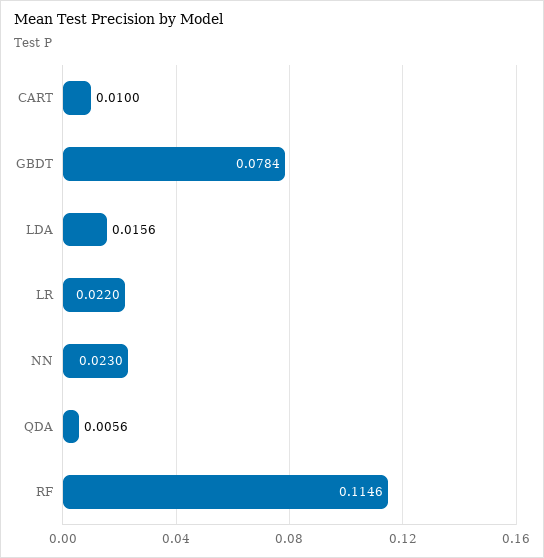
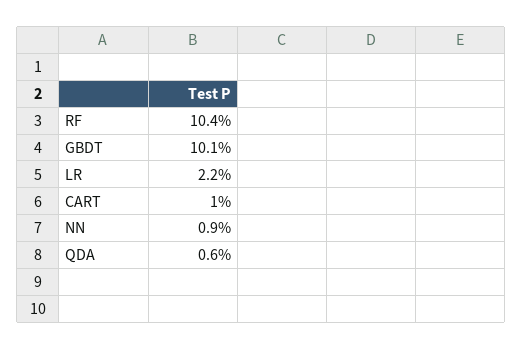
GBDT: 0.0784 -> 0.101
LDA: 0.0156 -> none
NN: 0.023 -> 0.009
RF: 0.1146 -> 0.104

